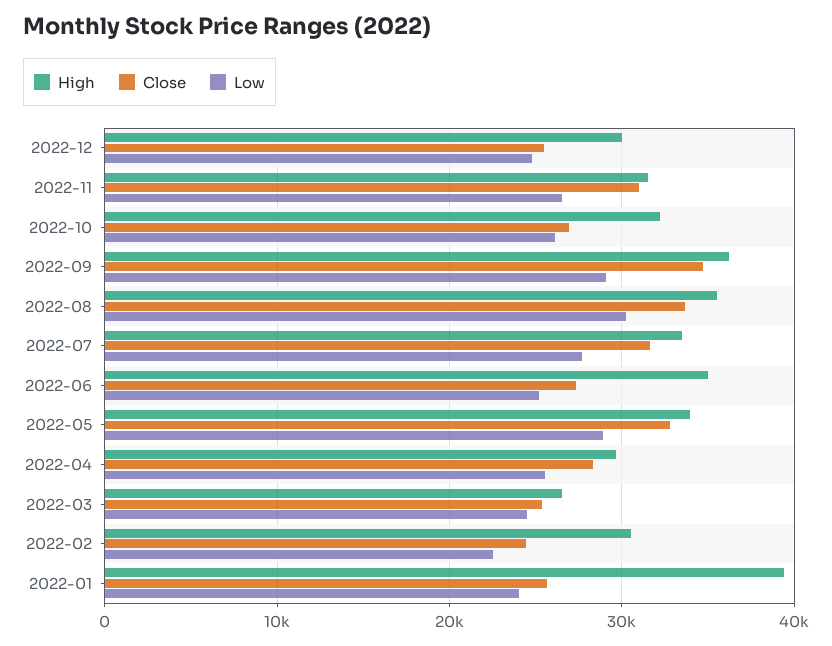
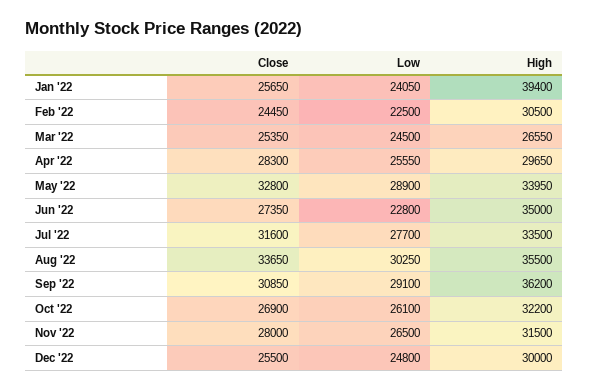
Close, 2022-11: 31000 -> 28000
Close, 2022-09: 35000 -> 30850
Low, 2022-06: 25000 -> 22800

